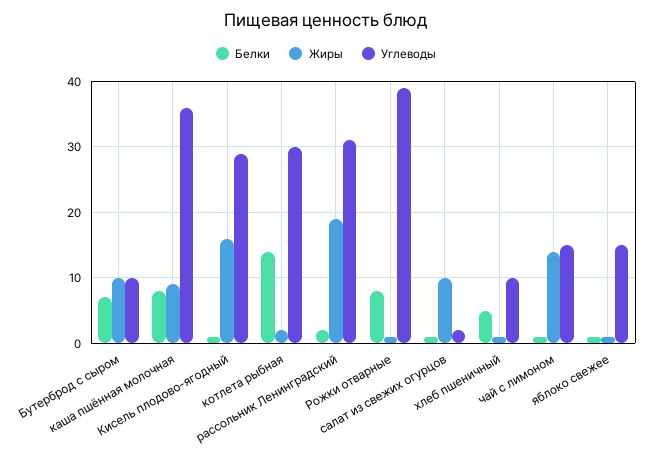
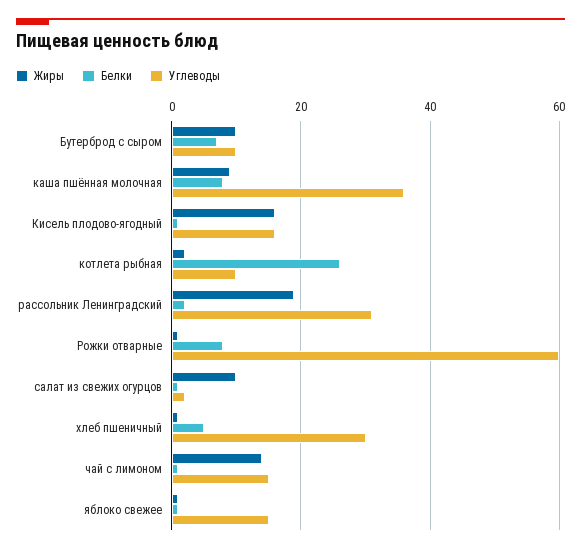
Углеводы, Кисель плодово-ягодный: 29 -> 15
Белки, котлета рыбная: 14 -> 25
Углеводы, котлета рыбная: 30 -> 10
Углеводы, Рожки отварные: 39 -> 60
Углеводы, хлеб пшеничный: 10 -> 30

